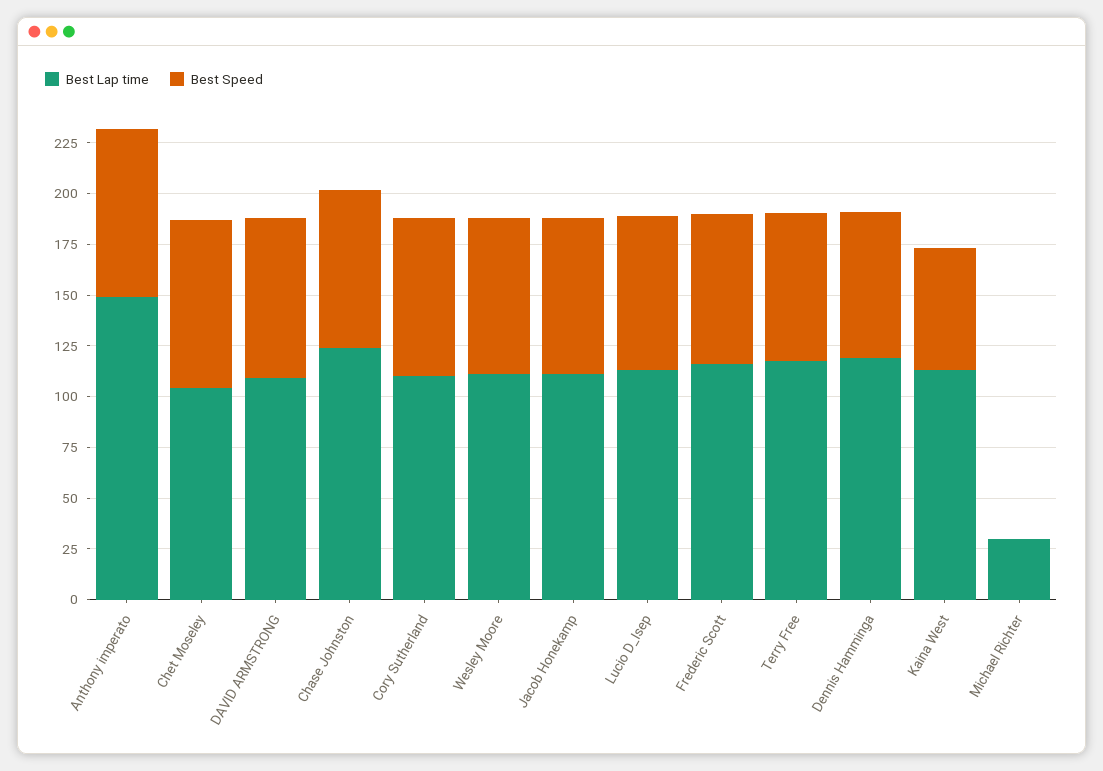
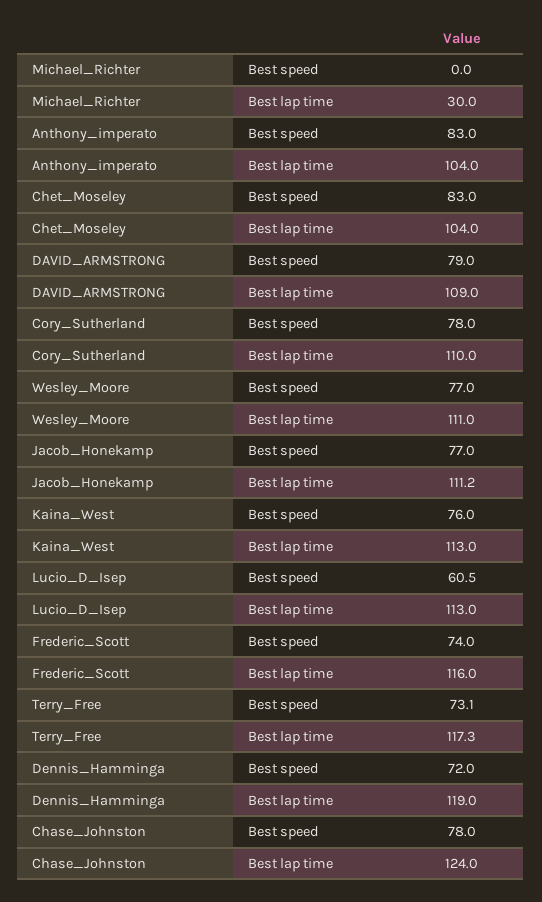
Best Lap time, Anthony imperato: 150 -> 104
Best Speed, Lucio D_Isep: 75 -> 60.5
Best Speed, Kaina West: 60 -> 76

